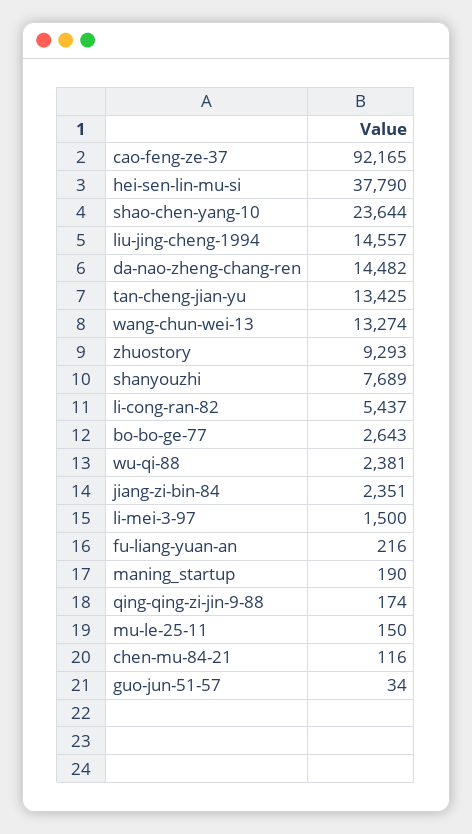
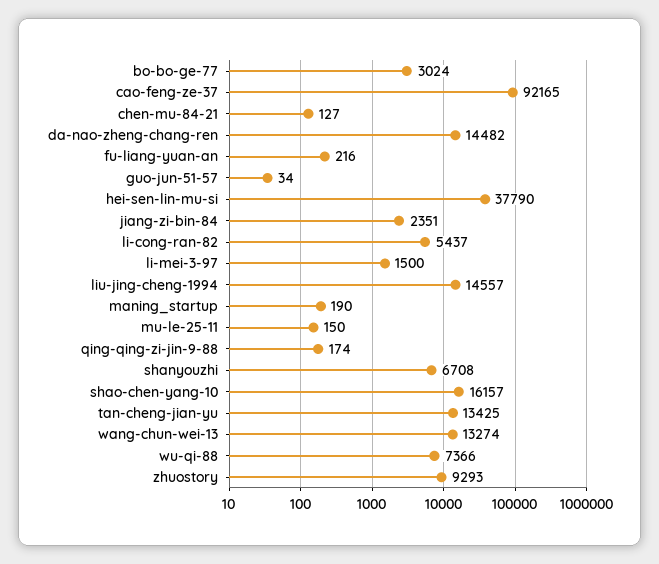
shao-chen-yang-10: 23644 -> 16157
shanyouzhi: 7689 -> 6708
bo-bo-ge-77: 2643 -> 3024
wu-qi-88: 2381 -> 7366
chen-mu-84-21: 116 -> 127

